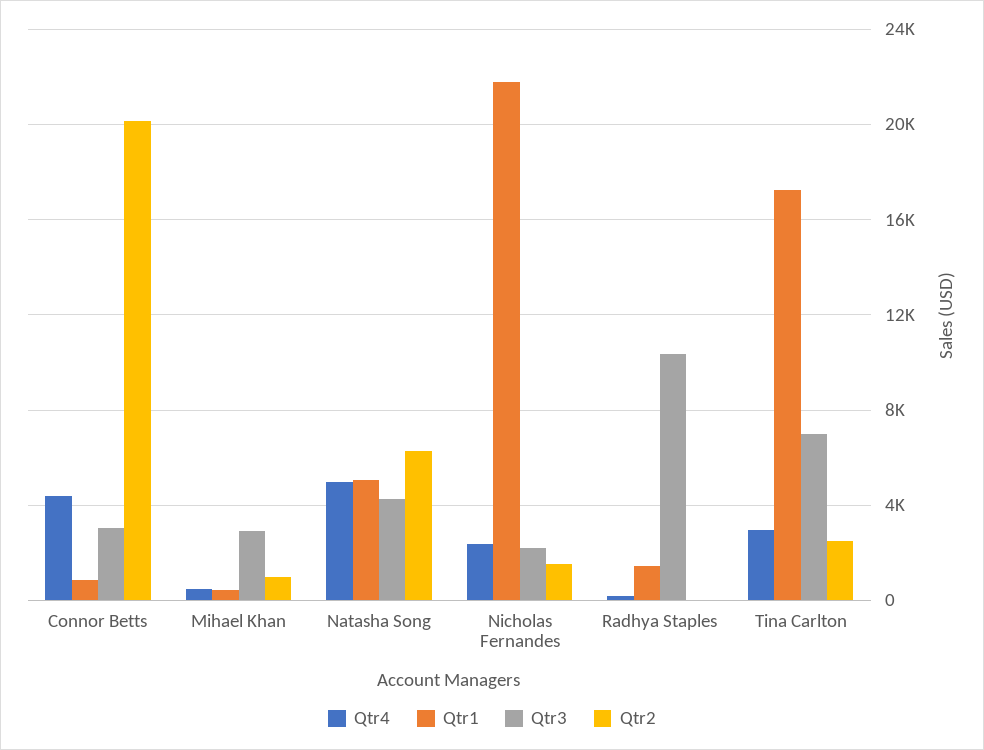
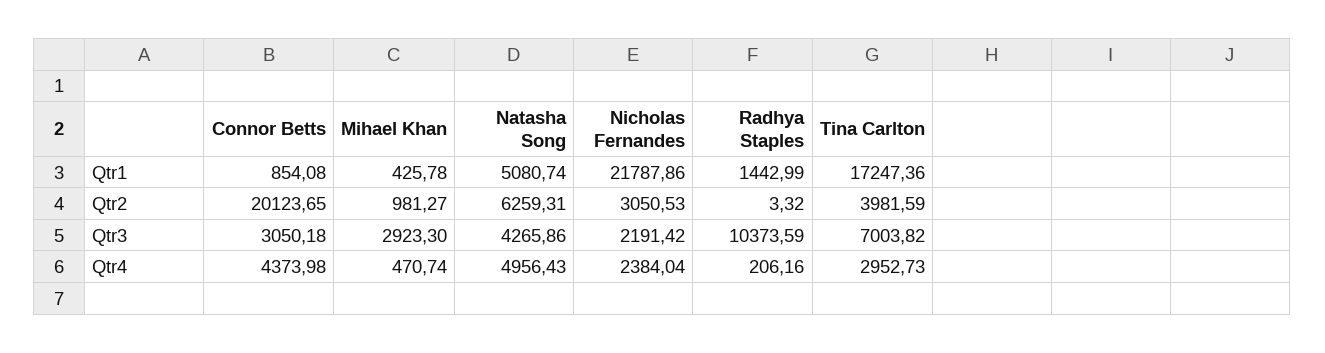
Qtr2, Nicholas Fernandes: 1500 -> 3050.53
Qtr2, Tina Carlton: 2500 -> 3981.59

